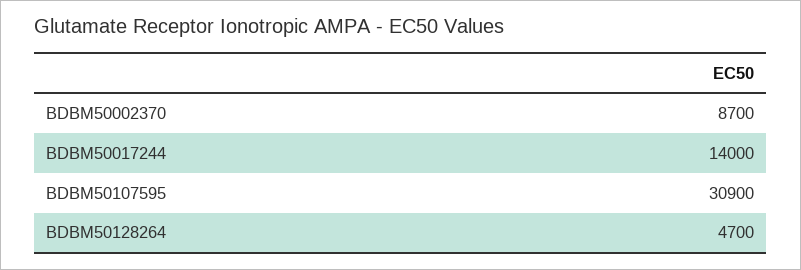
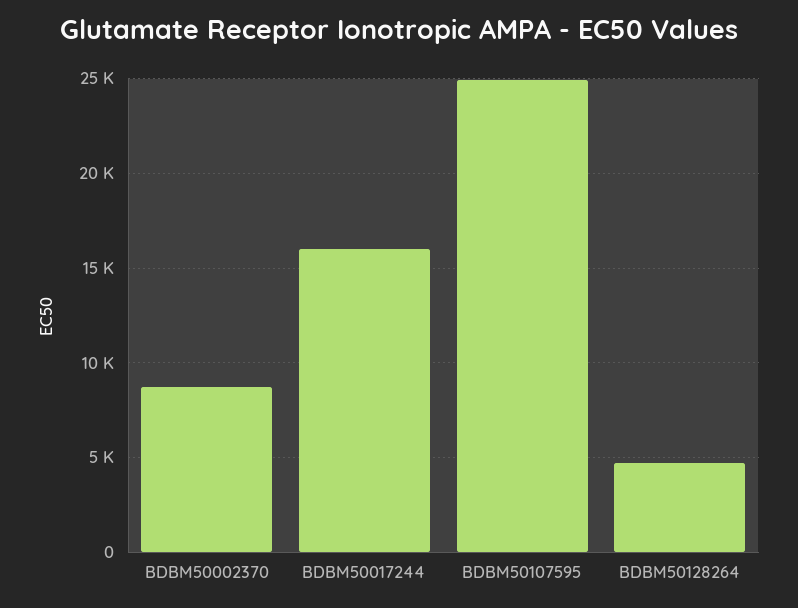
BDBM50017244: 14000 -> 16000
BDBM50107595: 30900 -> 25000

